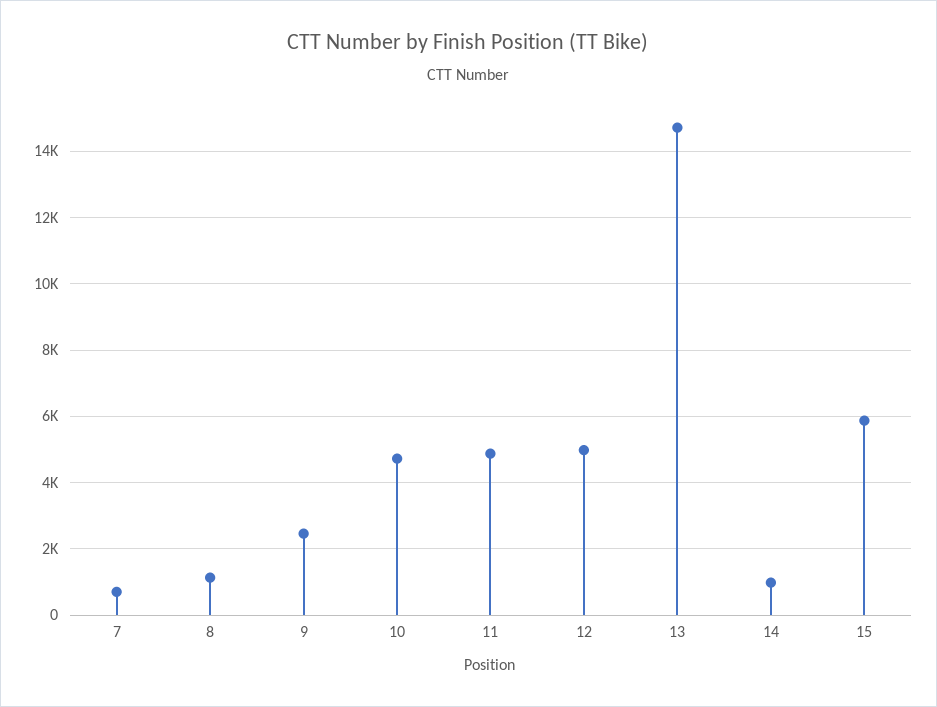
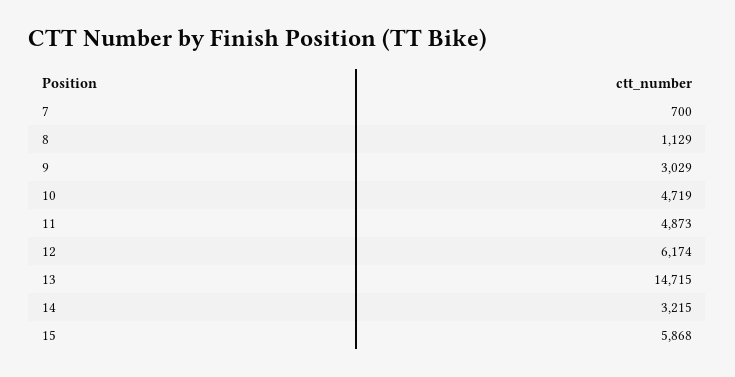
9: 2400 -> 3029
12: 5000 -> 6174
14: 1000 -> 3215

